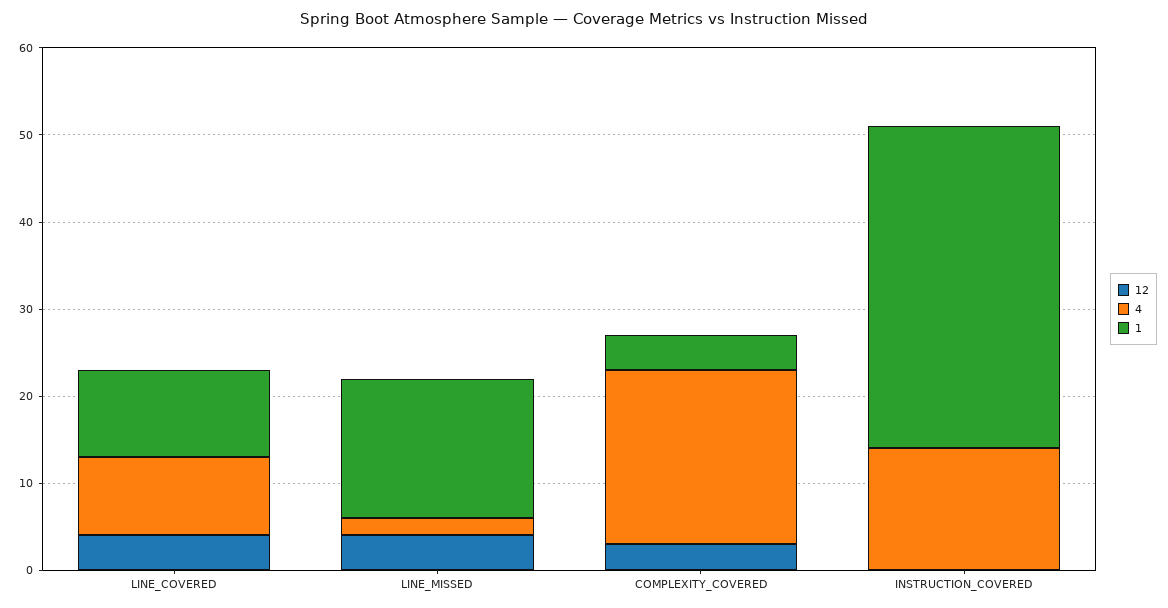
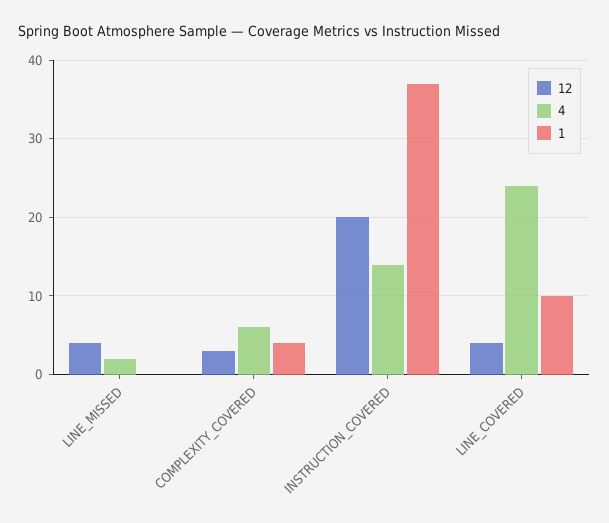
4, LINE_COVERED: 9 -> 24
1, LINE_MISSED: 16 -> 0
4, COMPLEXITY_COVERED: 20 -> 6
12, INSTRUCTION_COVERED: 0 -> 20

